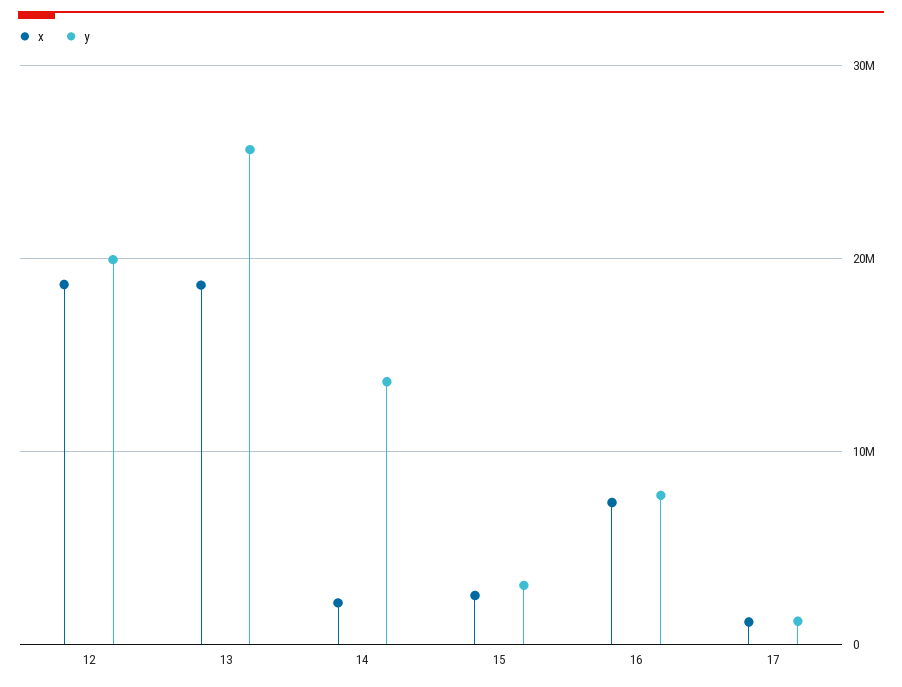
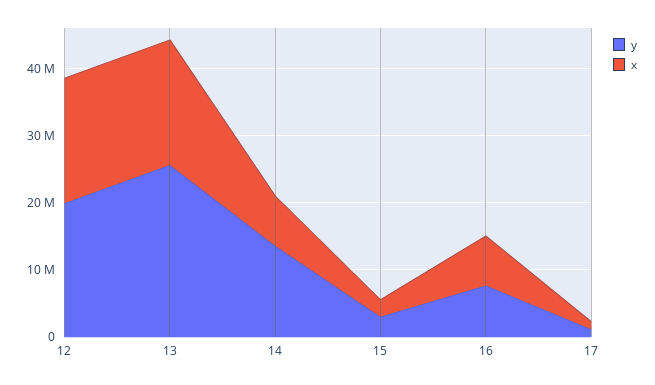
x, 14: 2000000 -> 8000000

